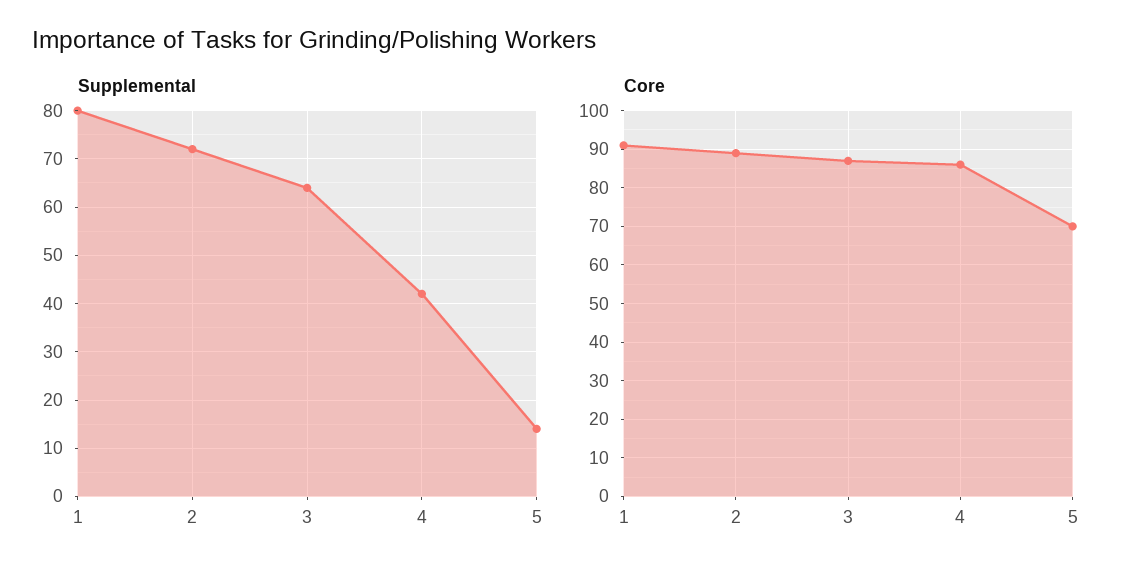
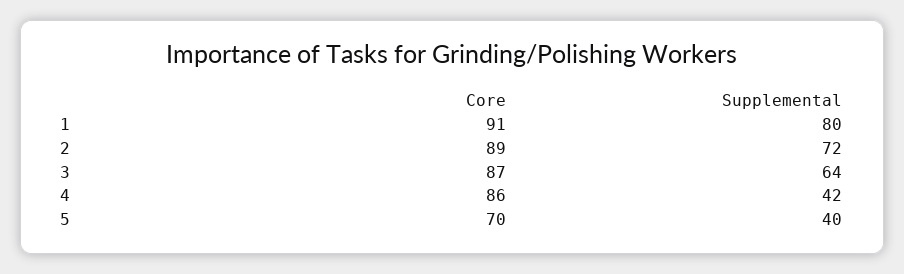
Supplemental, 5: 15 -> 40

